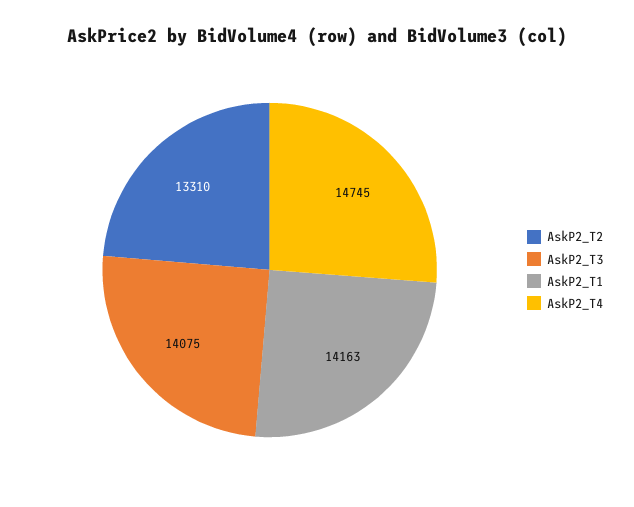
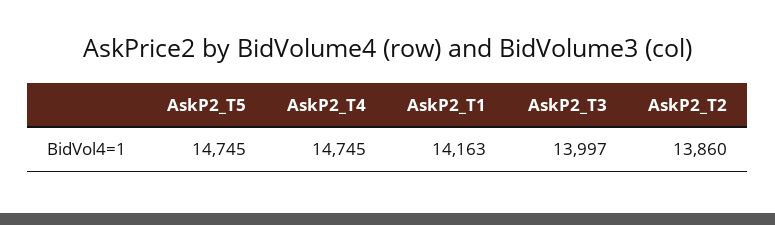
AskP2_T2: 13310 -> 13860
AskP2_T3: 14075 -> 13997
AskP2_T5: none -> 14745

